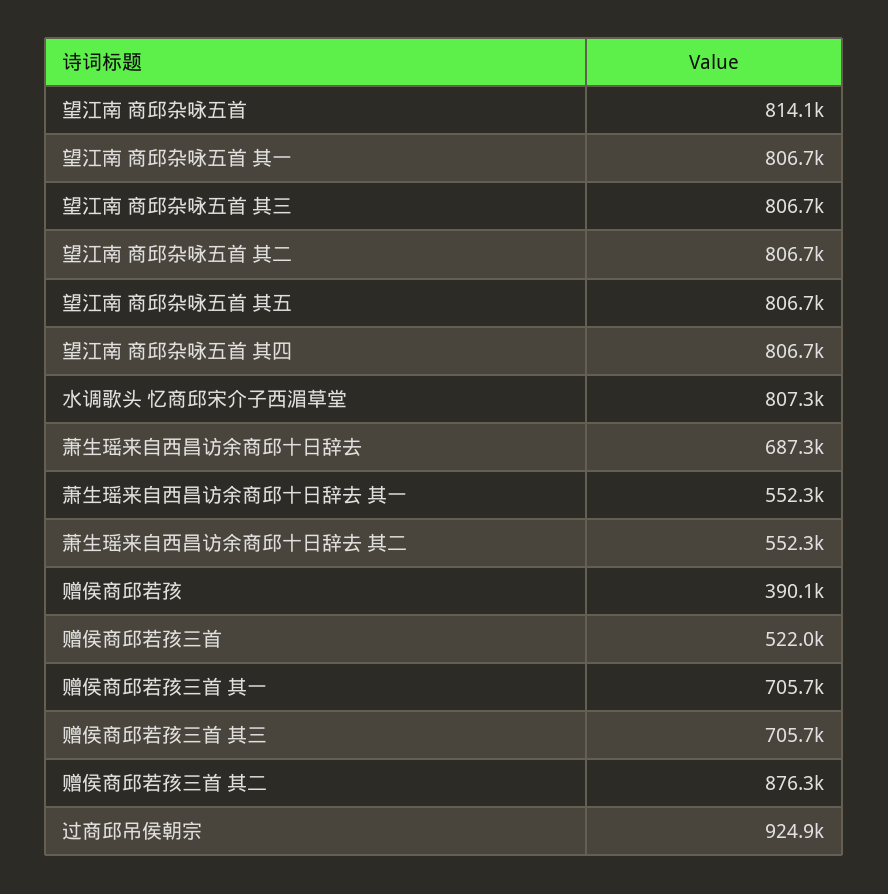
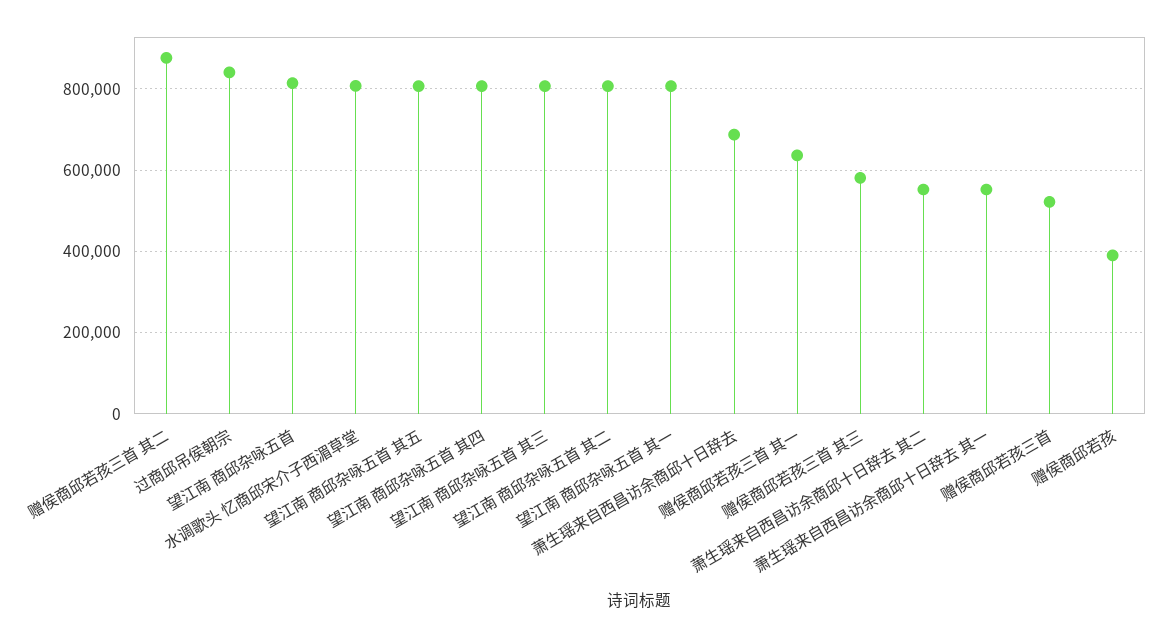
赠侯商邱若孩三首 其一: 705700 -> 640000
赠侯商邱若孩三首 其三: 705700 -> 580000
过商邱吊侯朝宗: 924900 -> 840000

